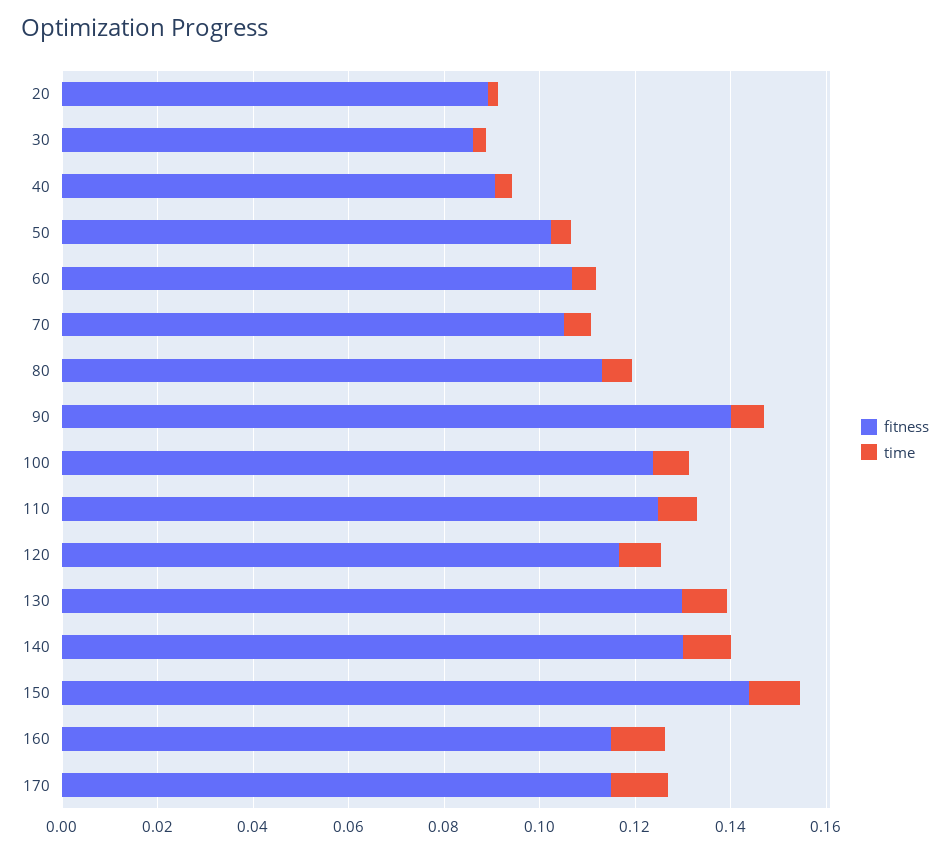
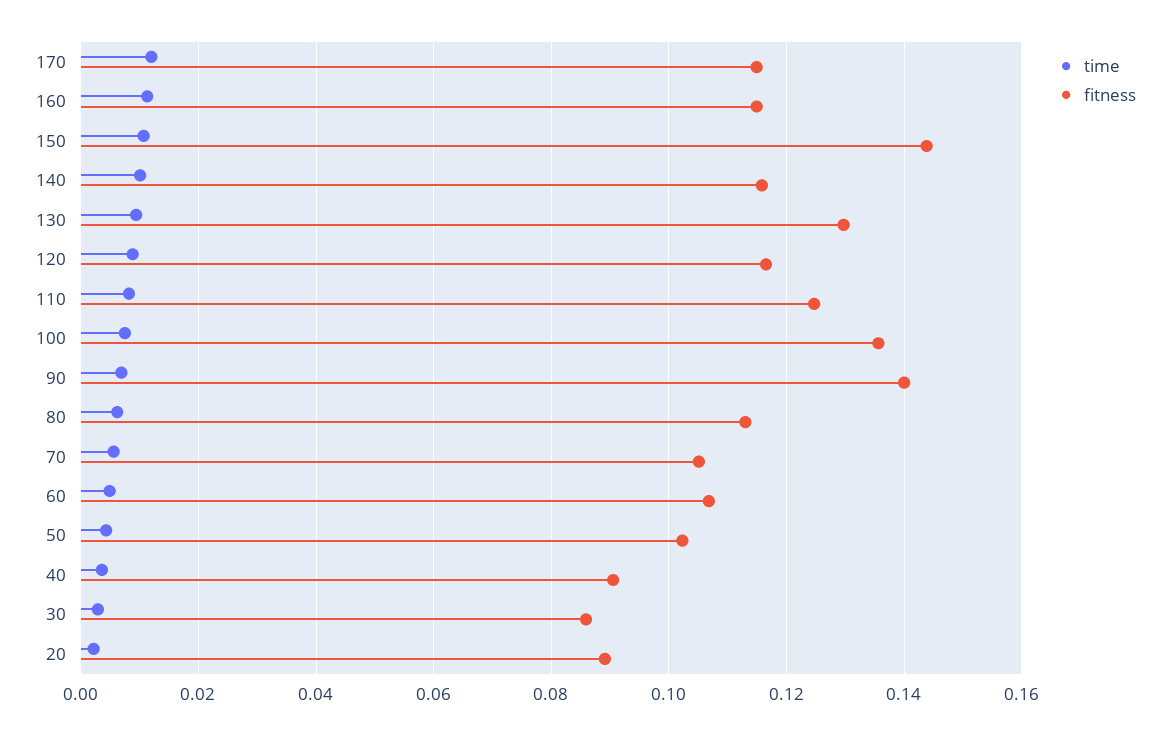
fitness, 100: 0.125 -> 0.136
fitness, 140: 0.13 -> 0.116

